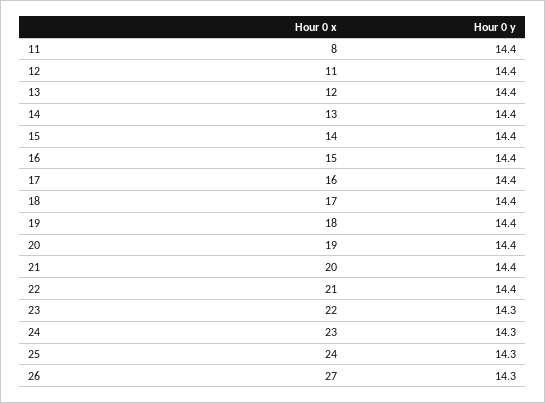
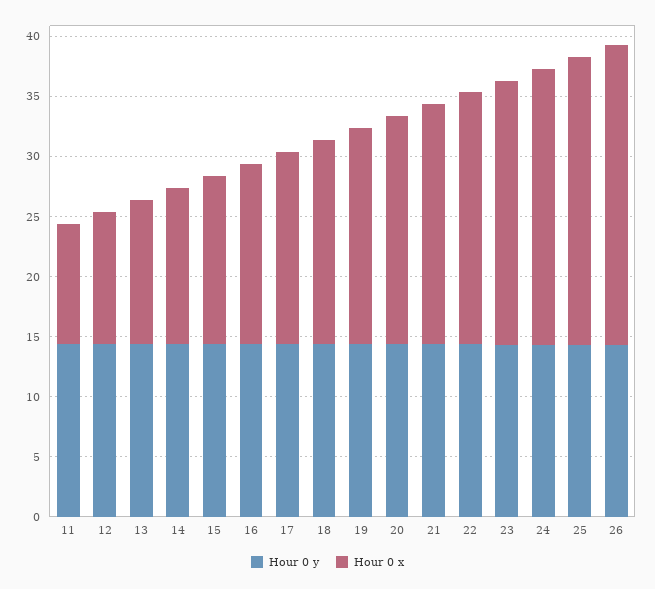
Hour 0 x, 11: 8 -> 10
Hour 0 x, 26: 27 -> 25

